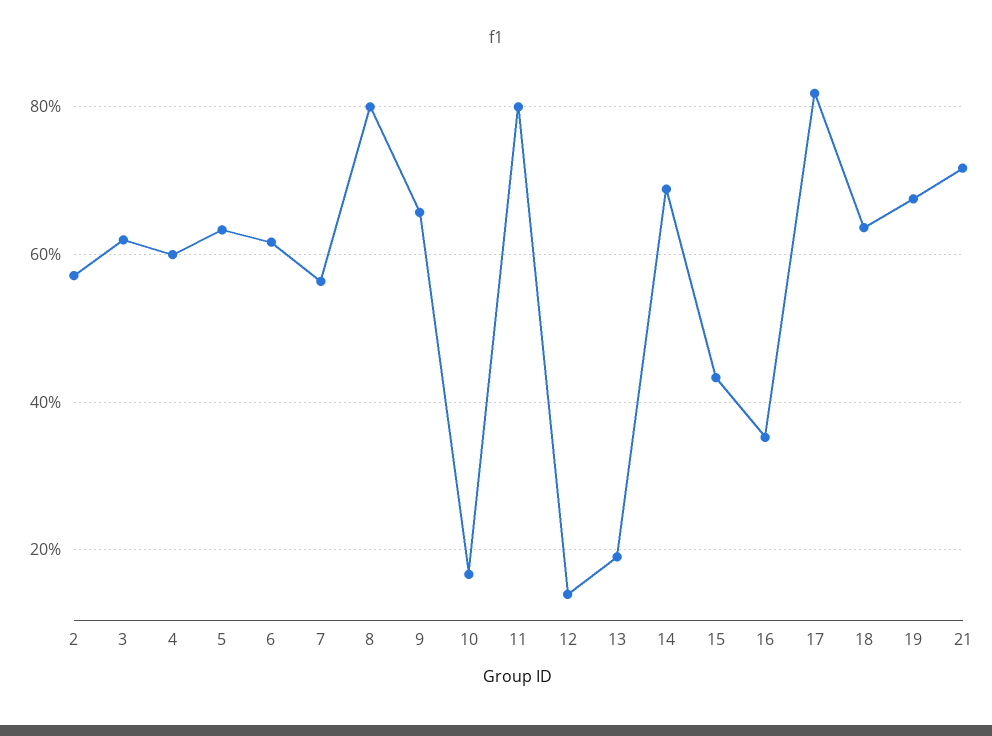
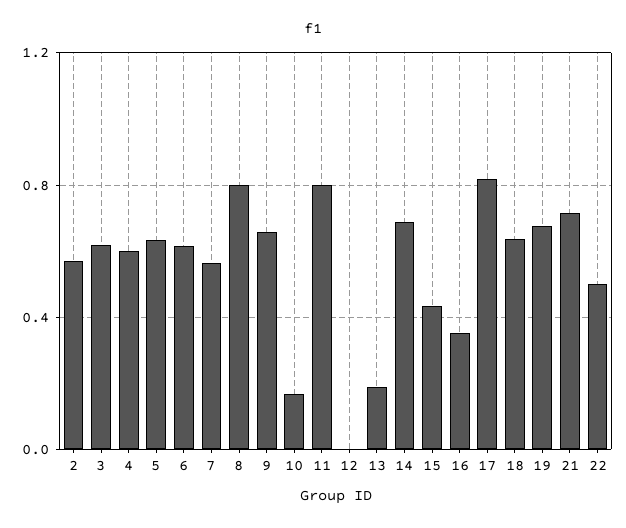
12: 0.14 -> 0
22: none -> 0.5

